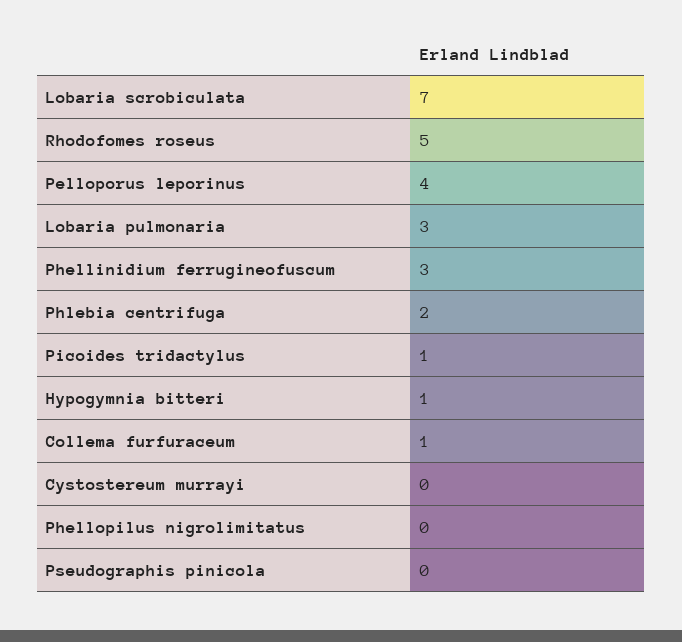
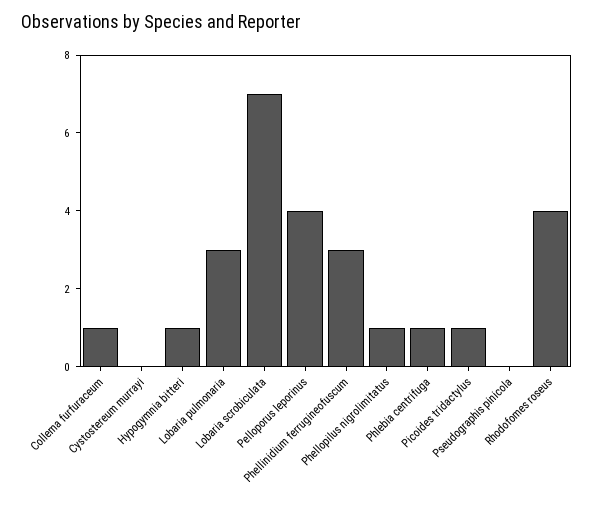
Rhodofomes roseus: 5 -> 4
Phlebia centrifuga: 2 -> 1
Phellopilus nigrolimitatus: 0 -> 1

